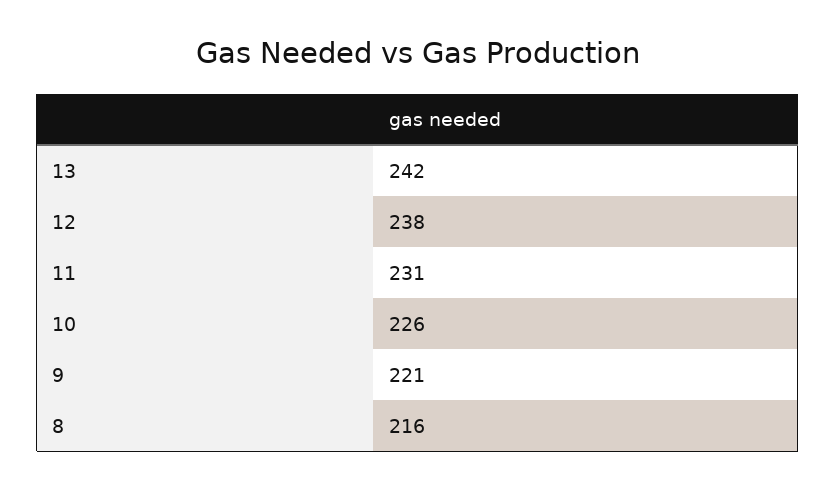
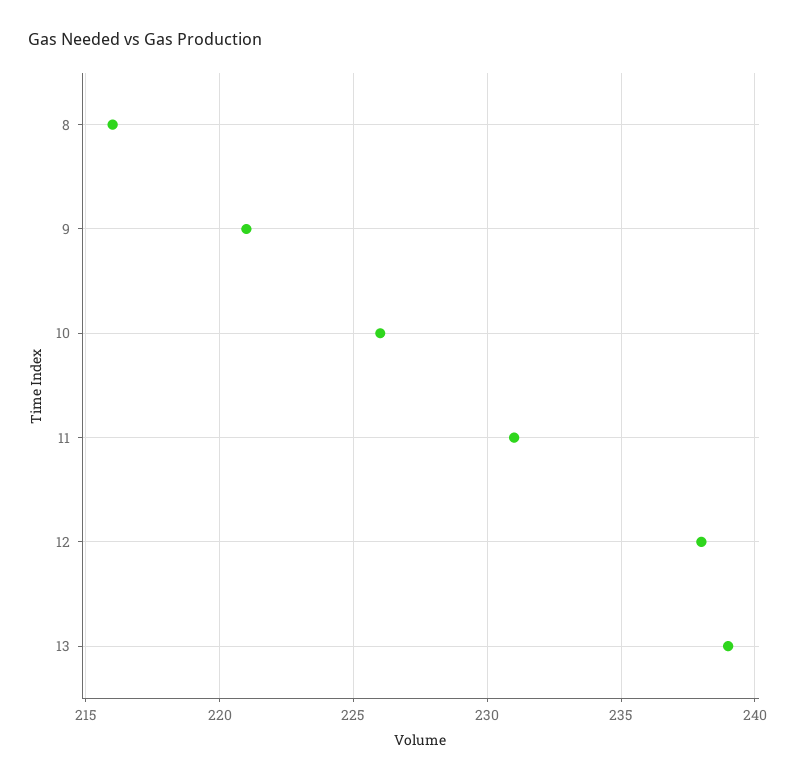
13: 242 -> 239

